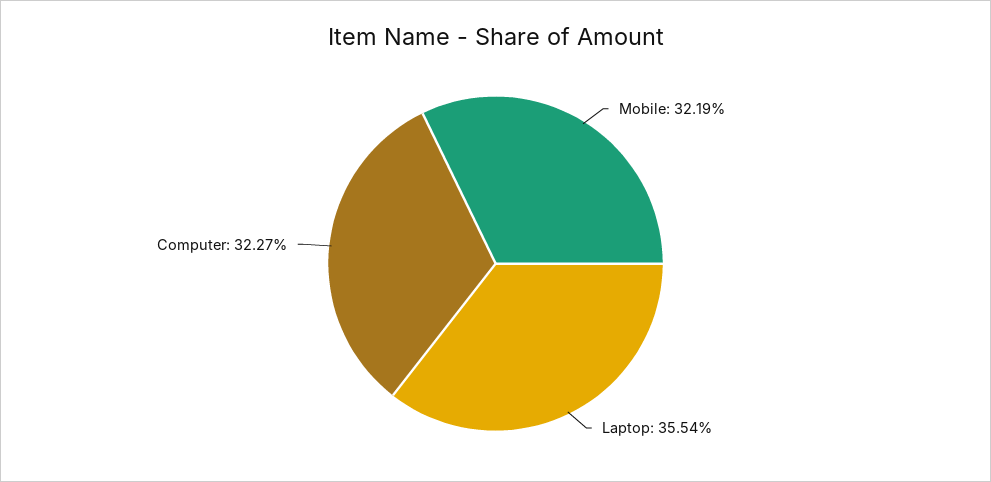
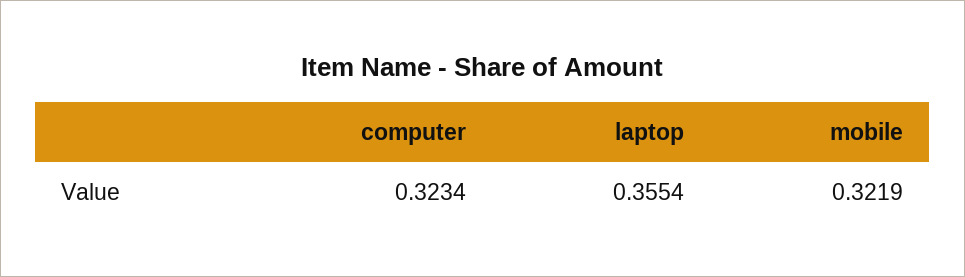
Computer: 0.3227 -> 0.3234

